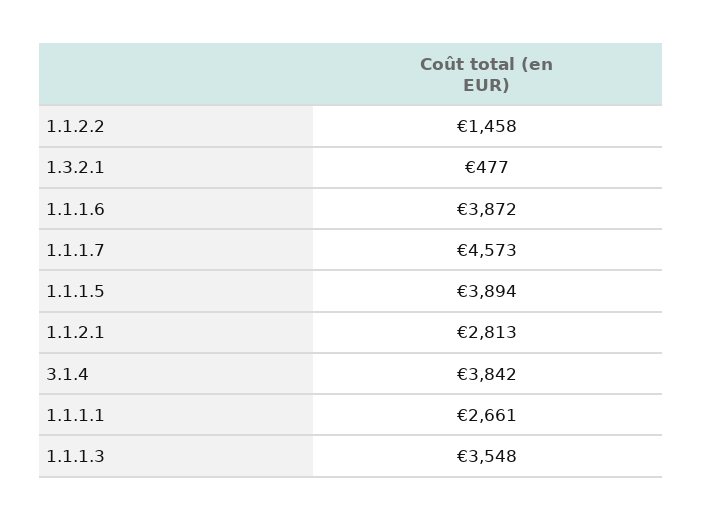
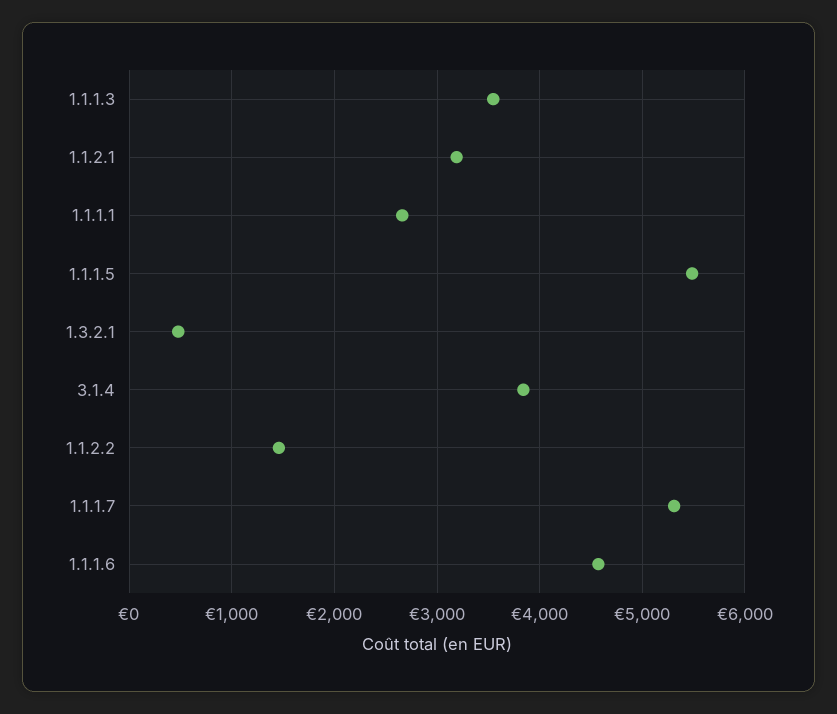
1.1.1.6: 3872 -> 4600
1.1.1.7: 4573 -> 5300
1.1.1.5: 3894 -> 5500
1.1.2.1: 2813 -> 3200

